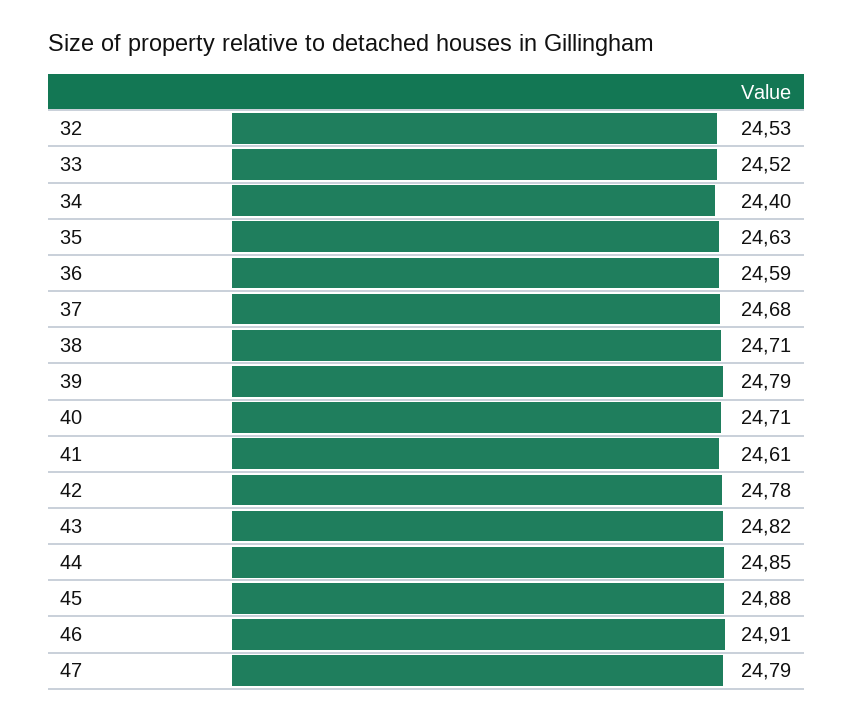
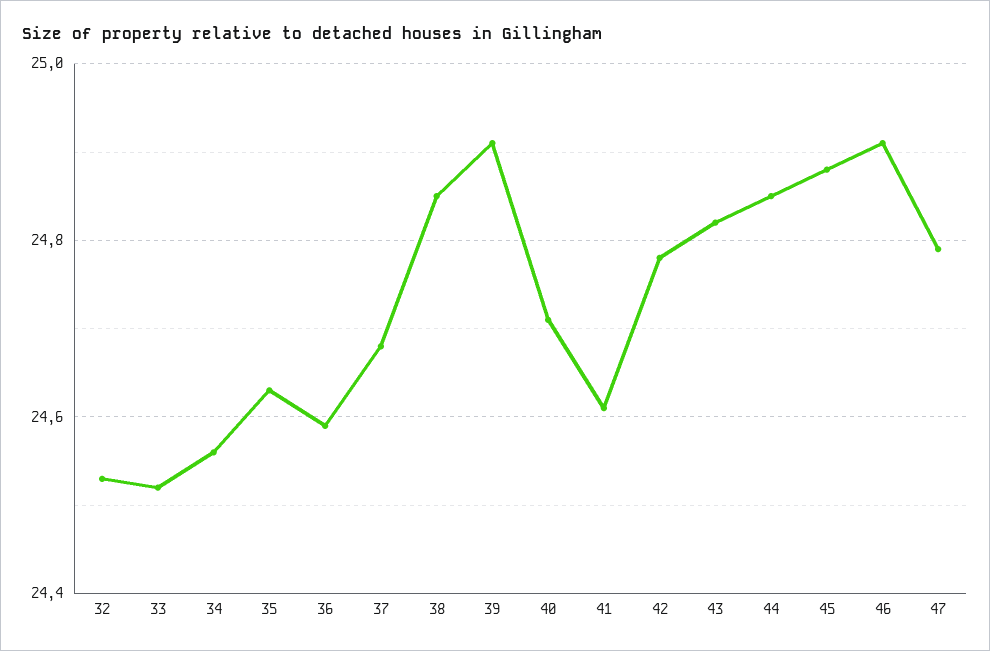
34: 24.4 -> 24.55
38: 24.71 -> 24.85
39: 24.79 -> 24.9

